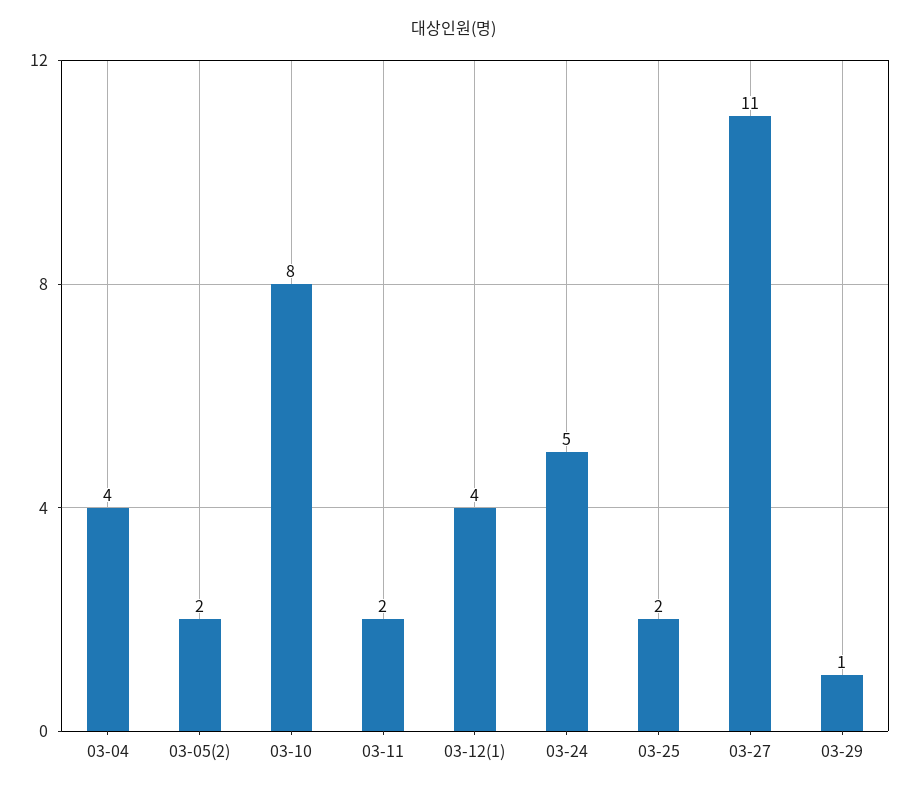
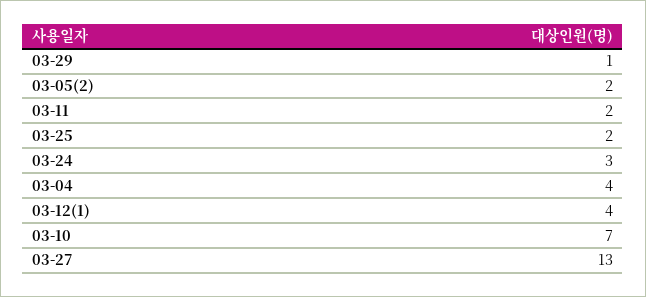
03-10: 8 -> 7
03-24: 5 -> 3
03-27: 11 -> 13

